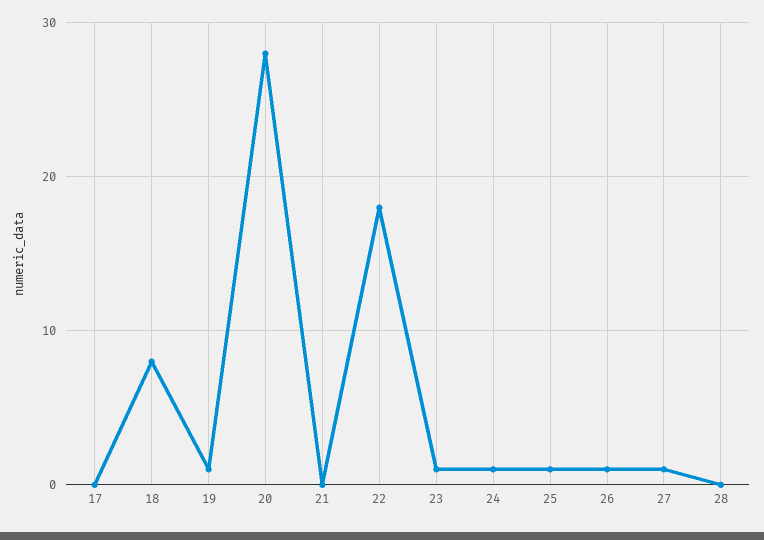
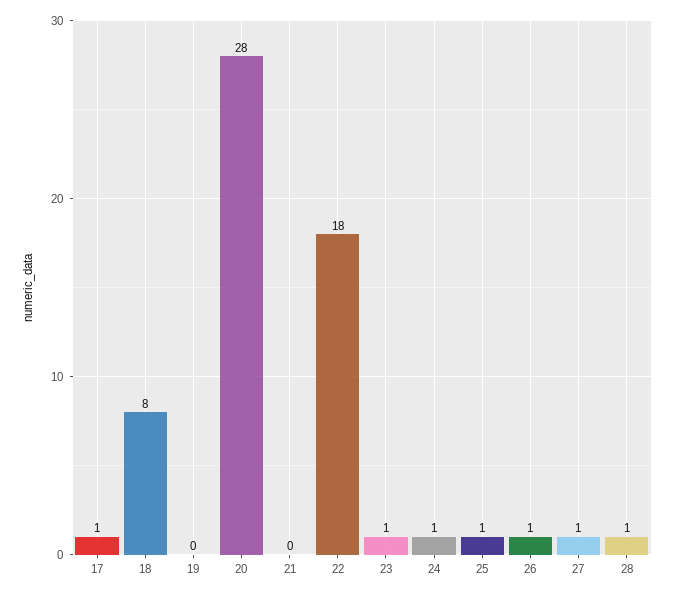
17: 0 -> 1
19: 1 -> 0
28: 0 -> 1

